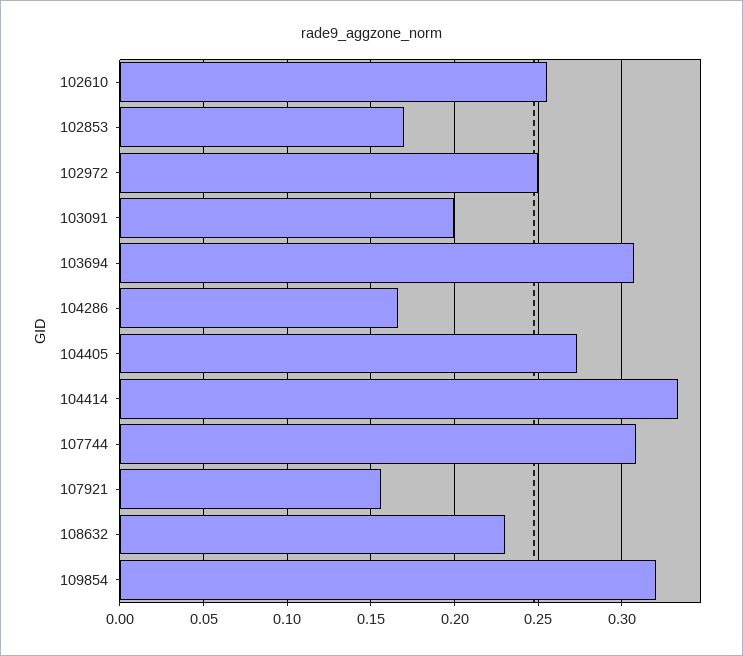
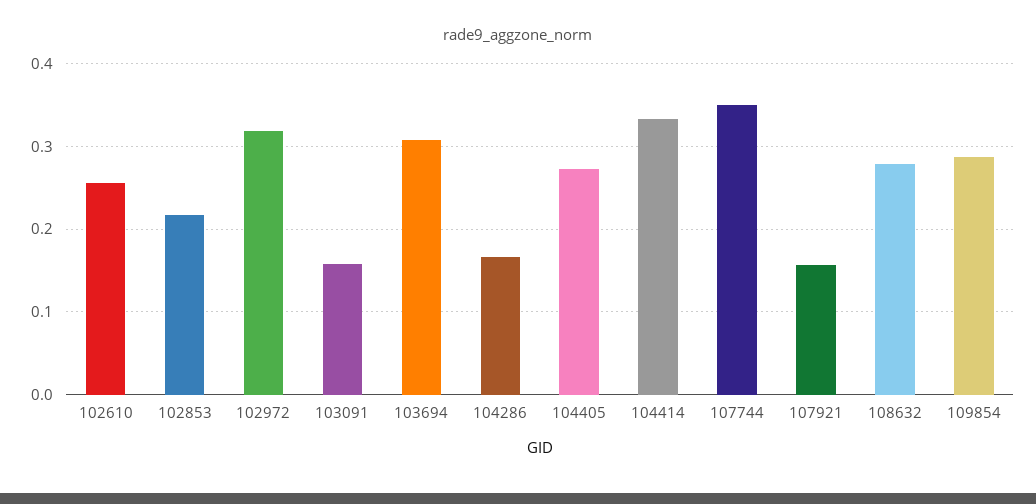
102853: 0.17 -> 0.22
102972: 0.25 -> 0.32
103091: 0.2 -> 0.16
107744: 0.31 -> 0.35
108632: 0.23 -> 0.28
109854: 0.32 -> 0.29

